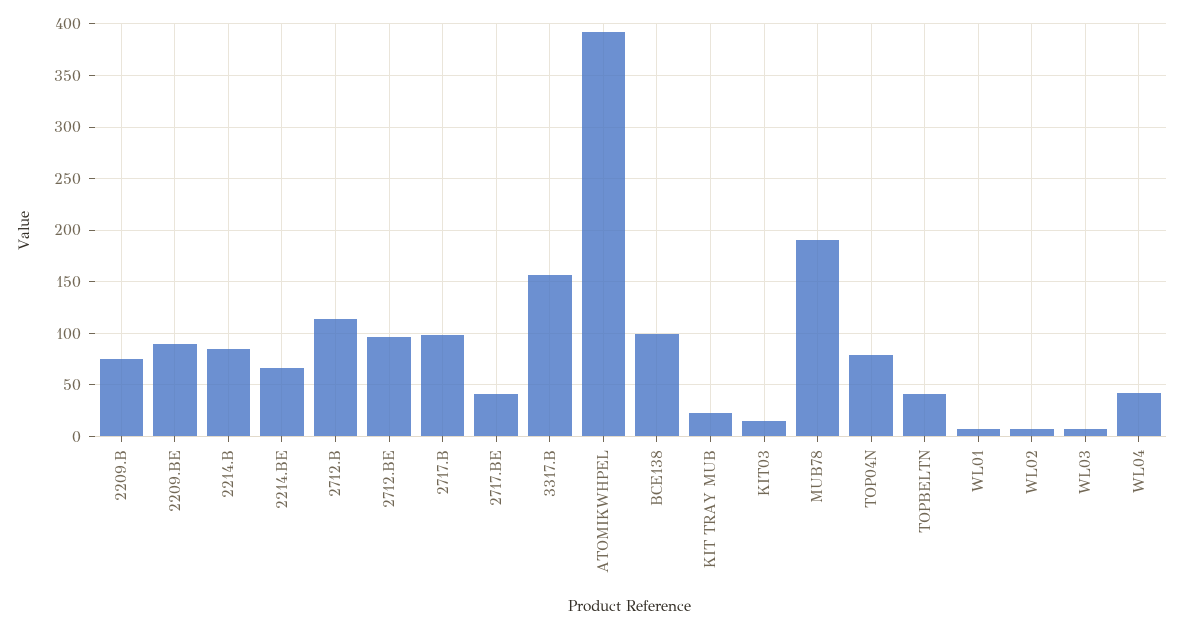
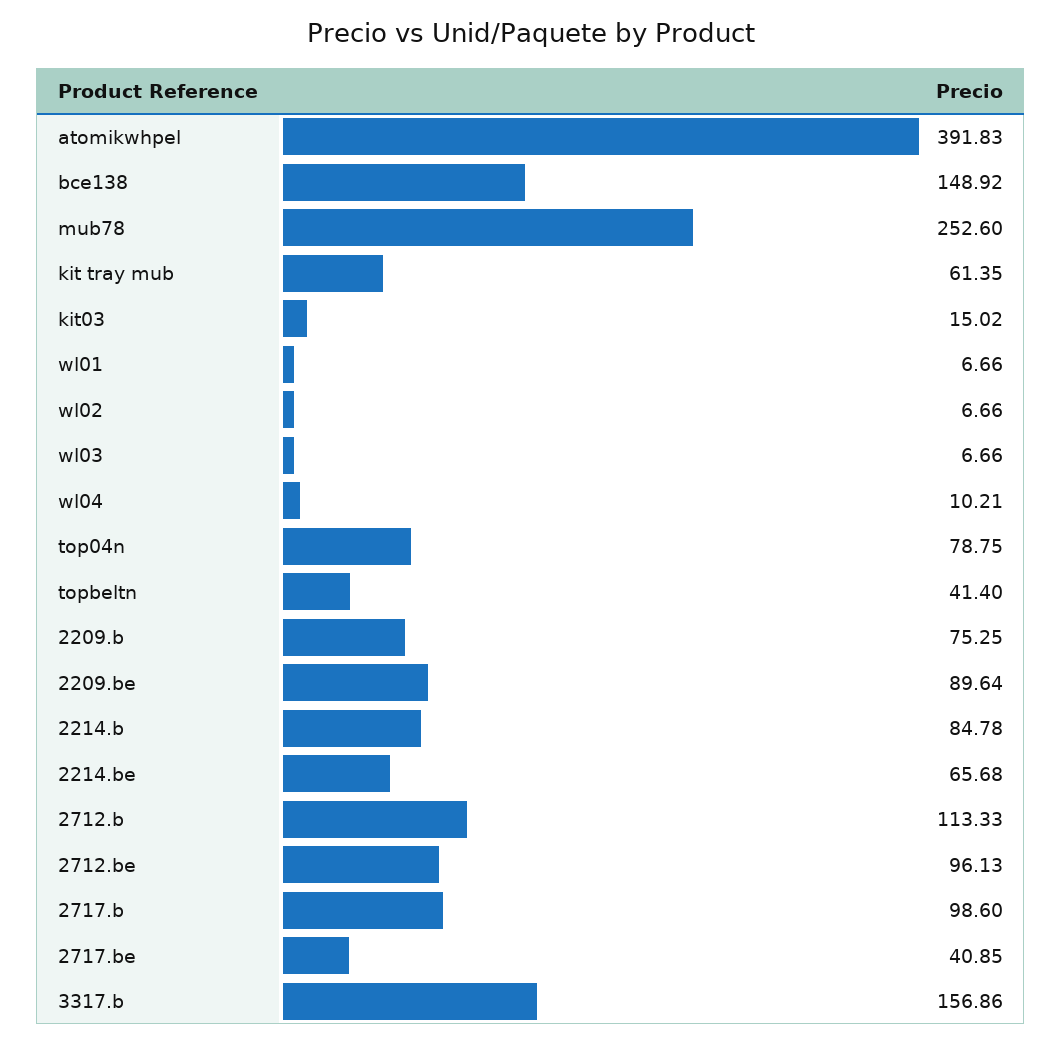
BCE138: 100 -> 148.92
KIT TRAY MUB: 20 -> 61.35
MUB78: 190 -> 252.6
WL04: 40 -> 10.21

